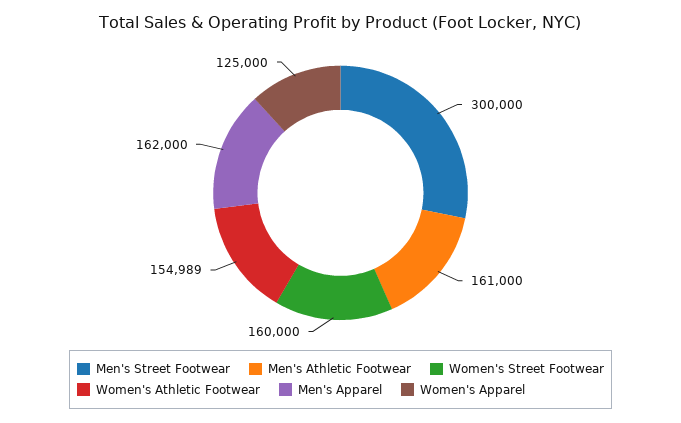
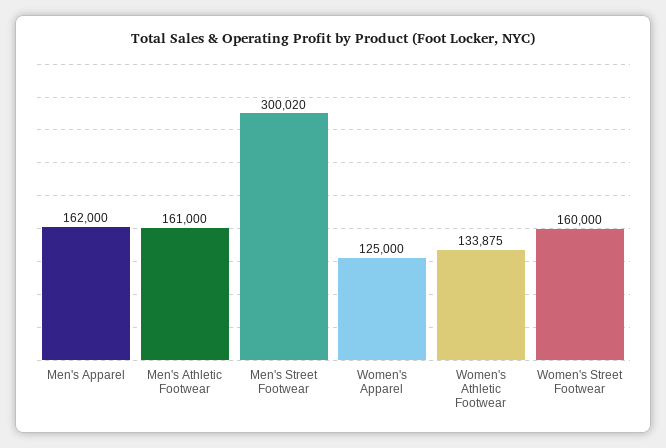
Men's Street Footwear: 300000 -> 300020
Women's Athletic Footwear: 154989 -> 133875

